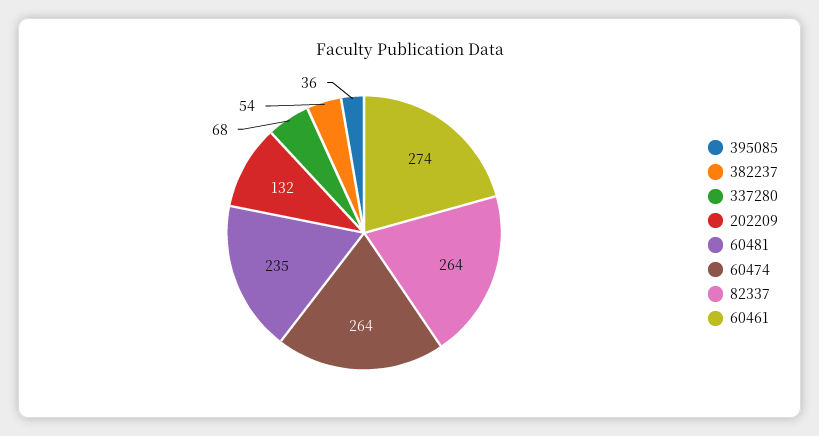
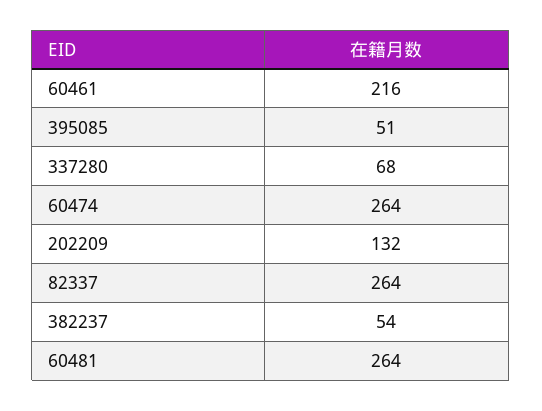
395085: 36 -> 51
60481: 235 -> 264
60461: 274 -> 216

